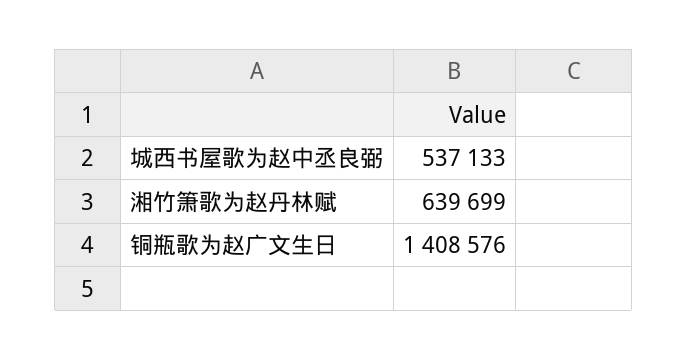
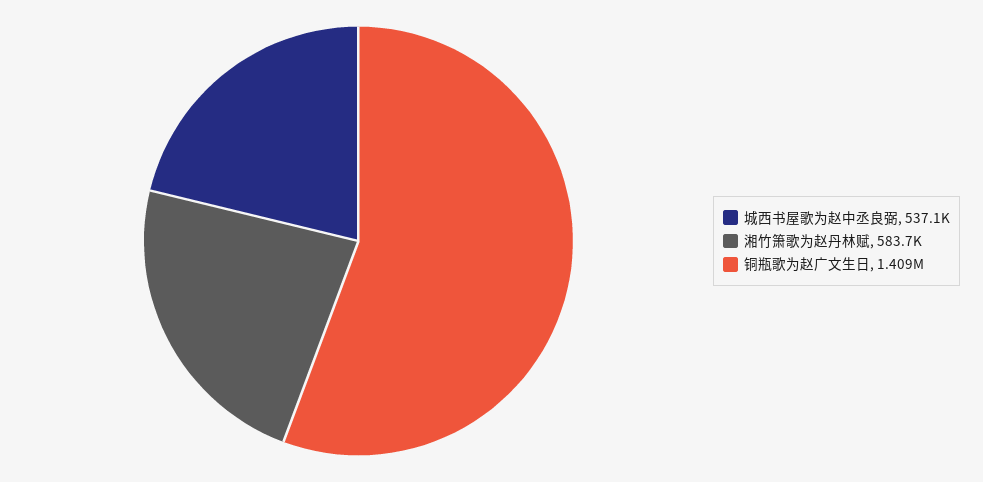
湘竹箫歌为赵丹林赋: 639699 -> 583700

